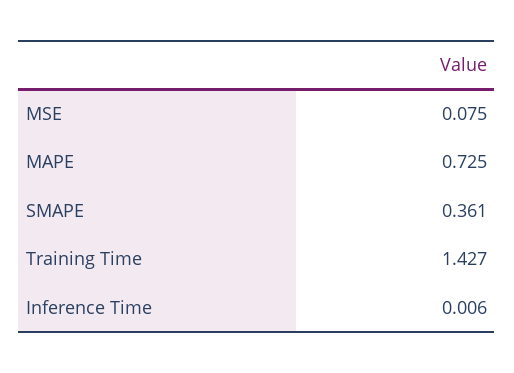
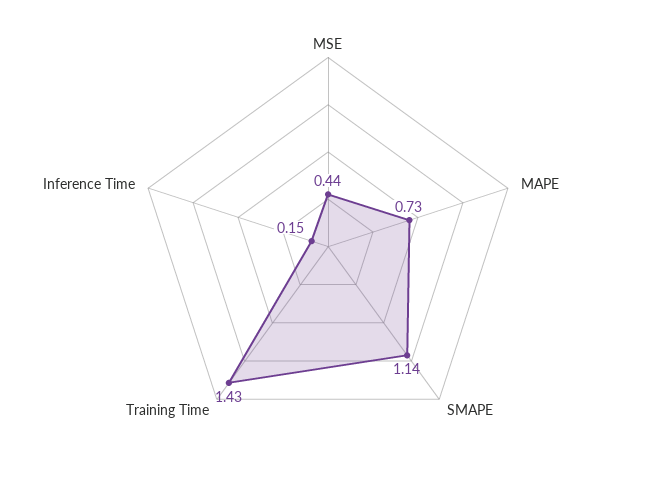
MSE: 0.075 -> 0.44
SMAPE: 0.361 -> 1.14
Inference Time: 0.006 -> 0.15

